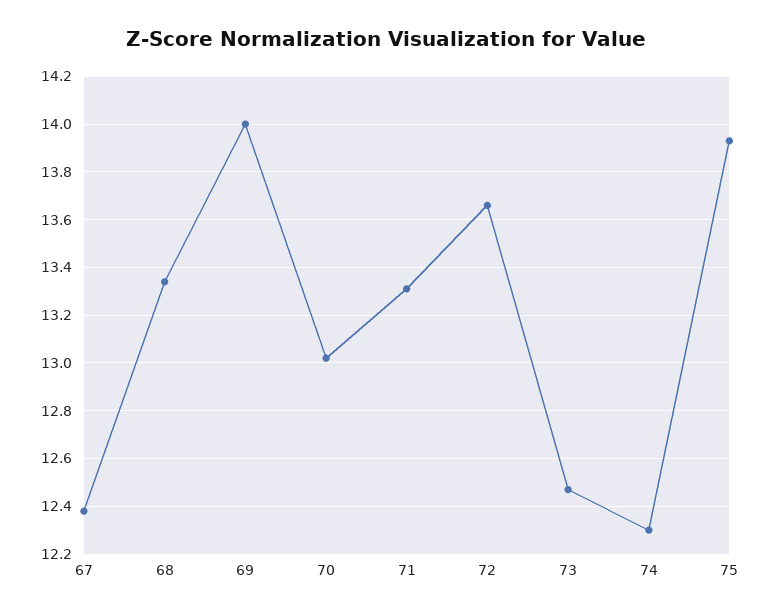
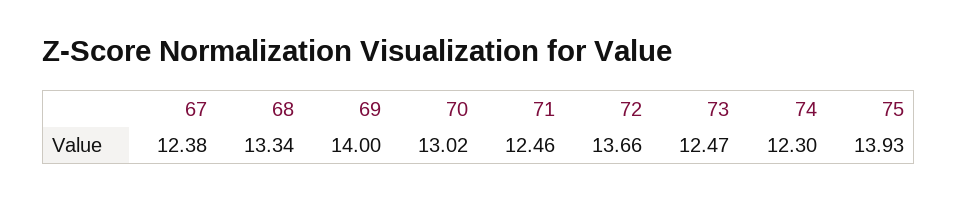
71: 13.3 -> 12.46

